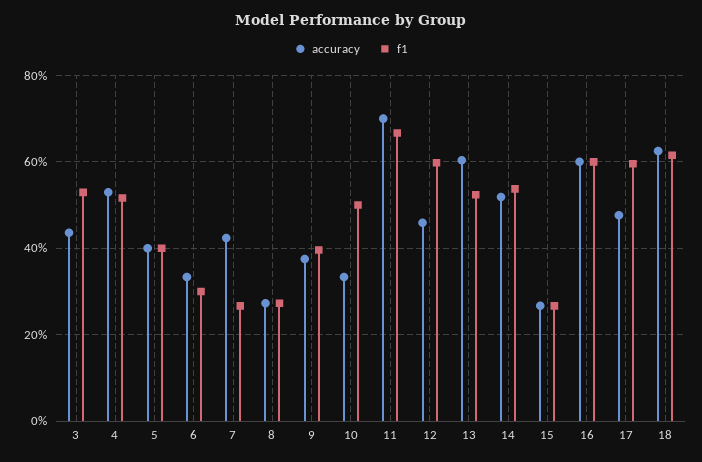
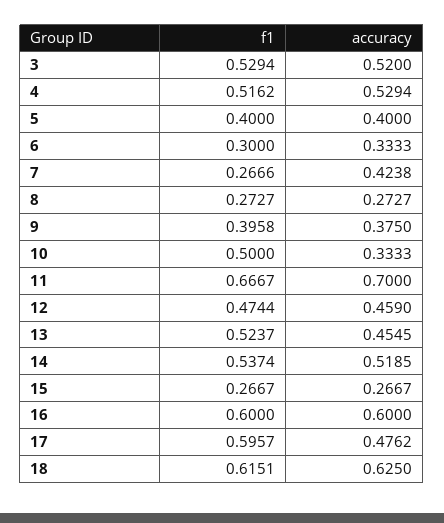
accuracy, 3: 0.44 -> 0.52
f1, 12: 0.6 -> 0.4744
accuracy, 13: 0.6 -> 0.4545

